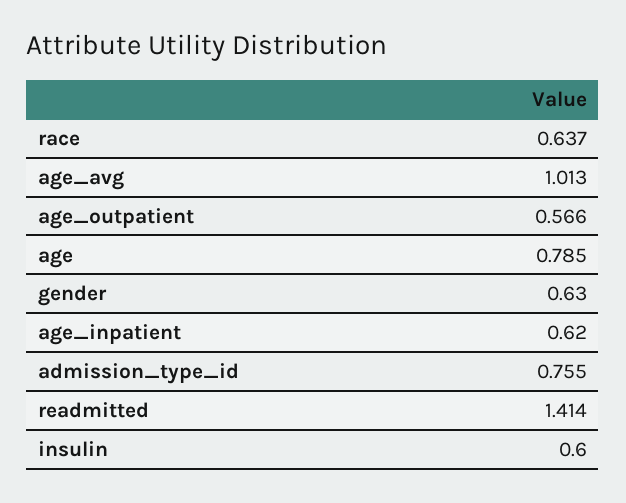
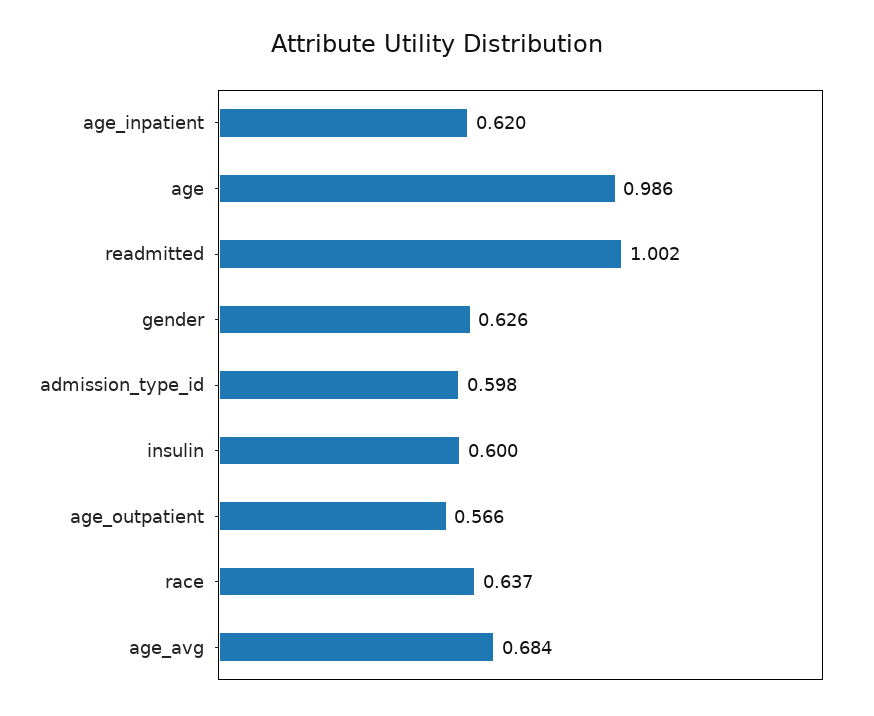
age_avg: 1.013 -> 0.684
age: 0.785 -> 0.986
gender: 0.63 -> 0.626
admission_type_id: 0.755 -> 0.598
readmitted: 1.414 -> 1.002

